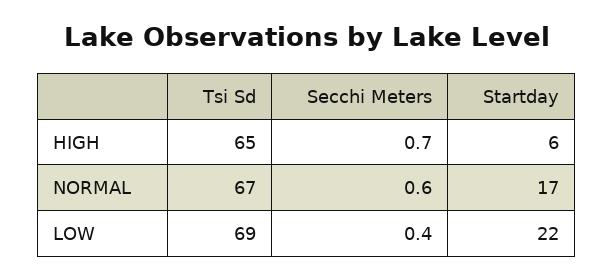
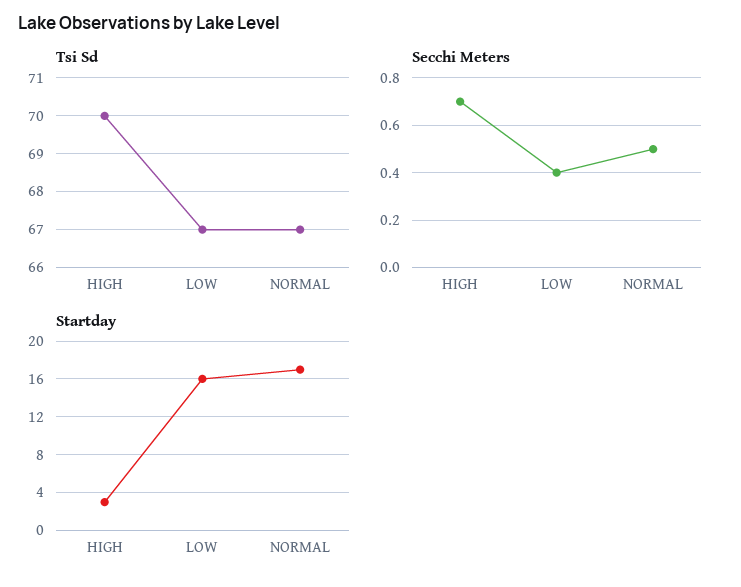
Tsi Sd, HIGH: 65 -> 70
Startday, HIGH: 6 -> 3
Secchi Meters, NORMAL: 0.6 -> 0.5
Tsi Sd, LOW: 69 -> 67
Startday, LOW: 22 -> 16

